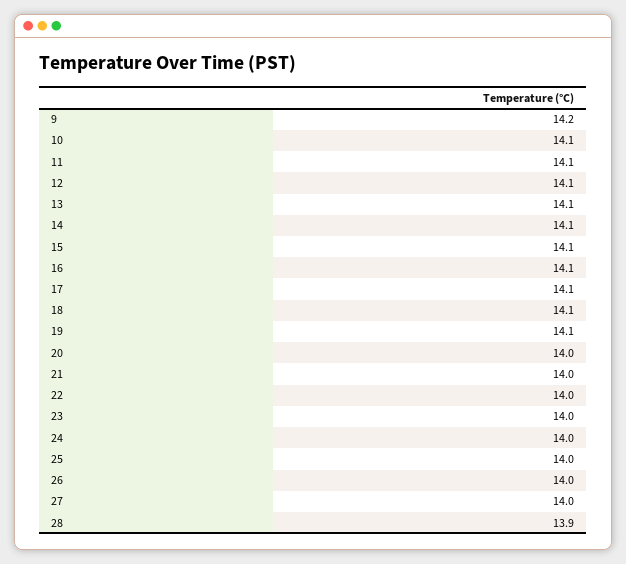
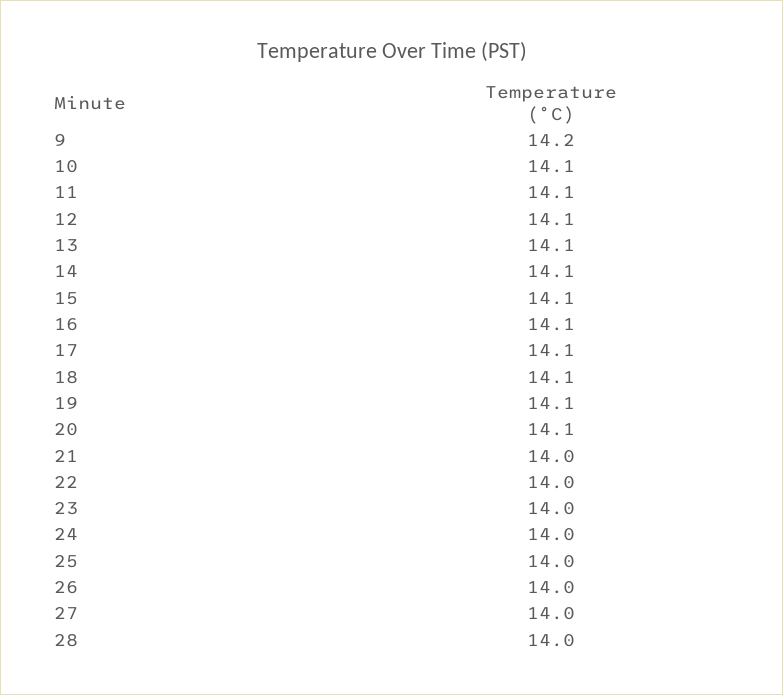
20: 14 -> 14.1
28: 13.9 -> 14

